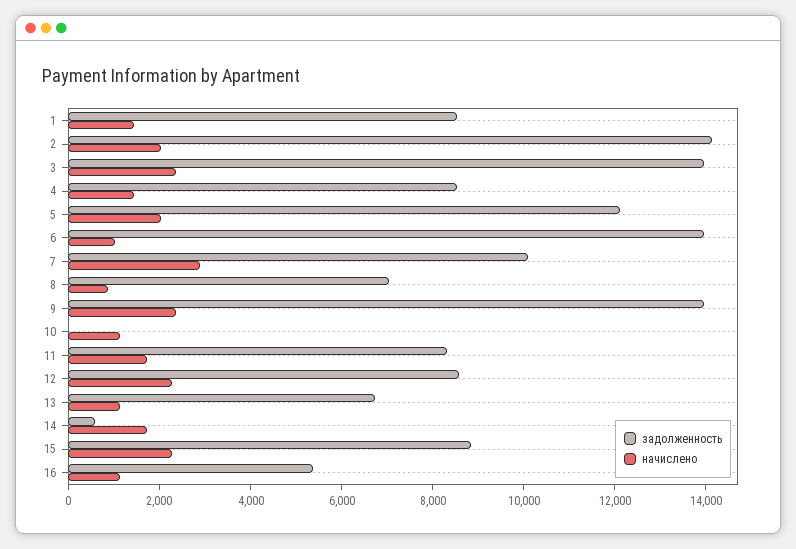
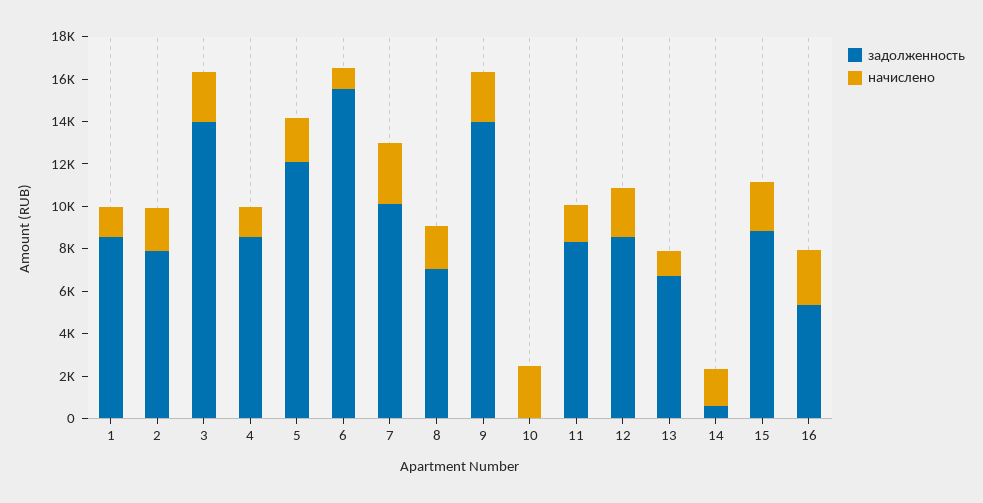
задолженность, 2: 14000 -> 8000
задолженность, 6: 14000 -> 15500
начислено, 8: 1000 -> 2000
начислено, 10: 1000 -> 2500
начислено, 16: 1000 -> 2500

